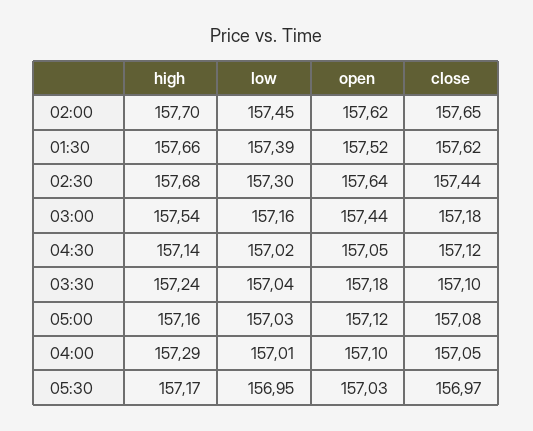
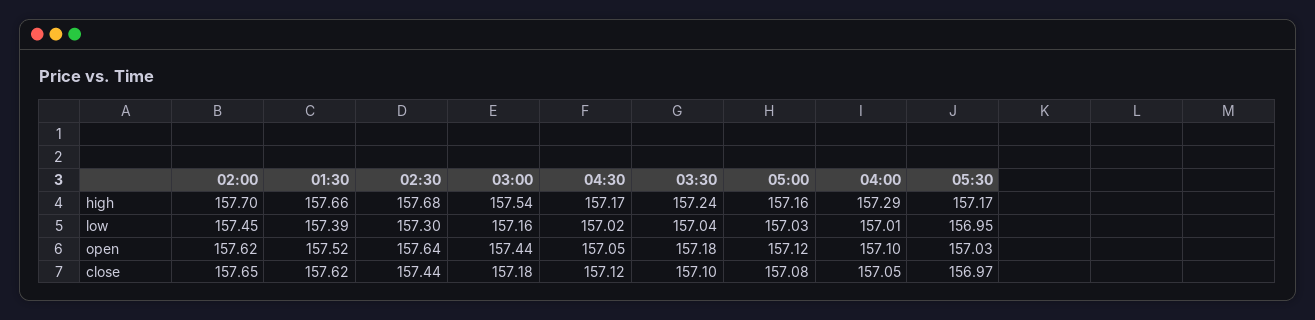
high, 04:30: 157.14 -> 157.17

